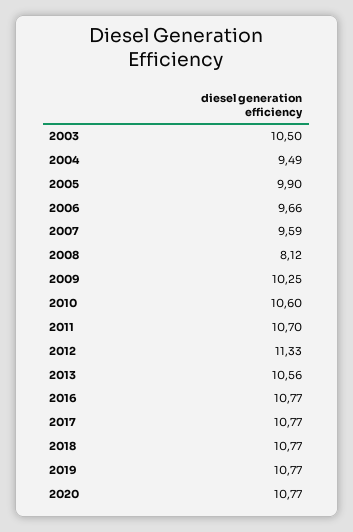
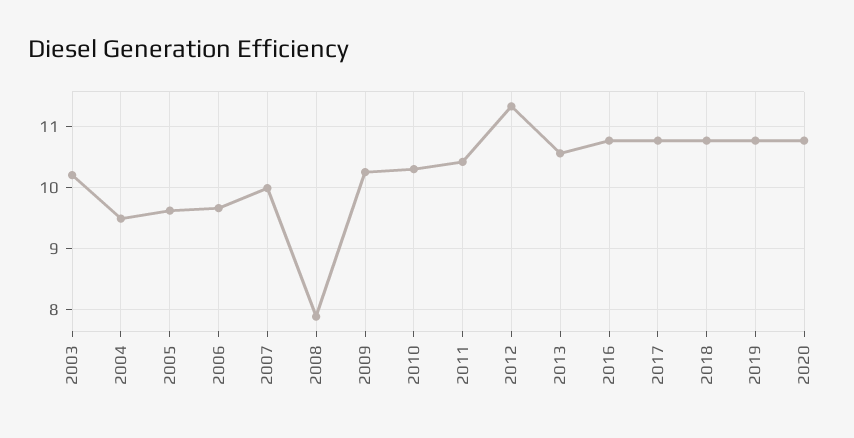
2003: 10.5 -> 10.2
2005: 9.9 -> 9.6
2007: 9.59 -> 10
2008: 8.12 -> 7.9
2010: 10.6 -> 10.3
2011: 10.7 -> 10.4

